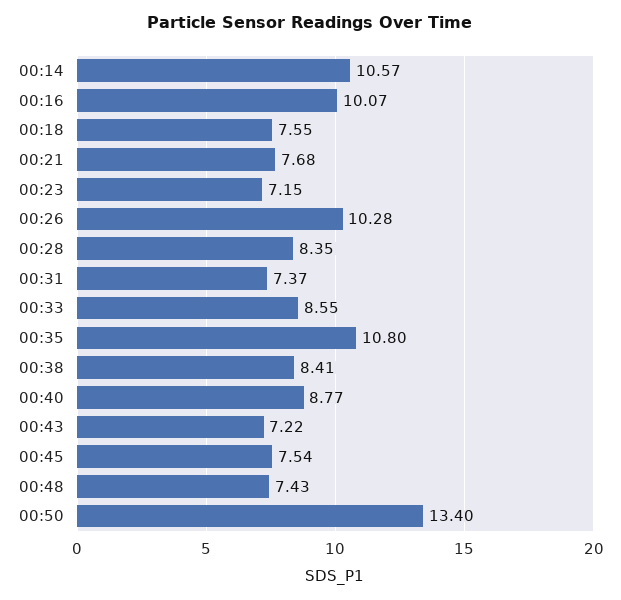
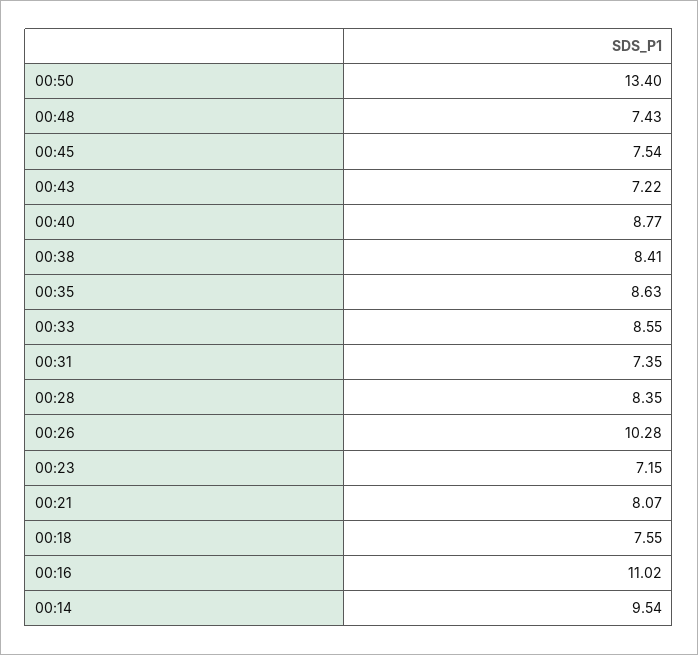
00:14: 10.57 -> 9.54
00:16: 10.07 -> 11.02
00:21: 7.68 -> 8.07
00:31: 7.37 -> 7.35
00:35: 10.8 -> 8.63

